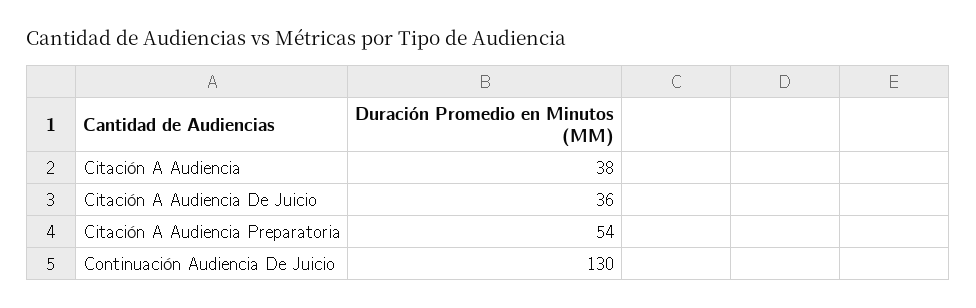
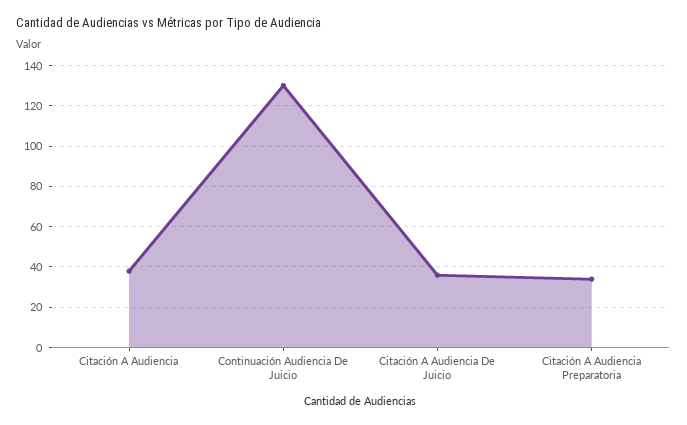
Citación A Audiencia Preparatoria: 54 -> 35

